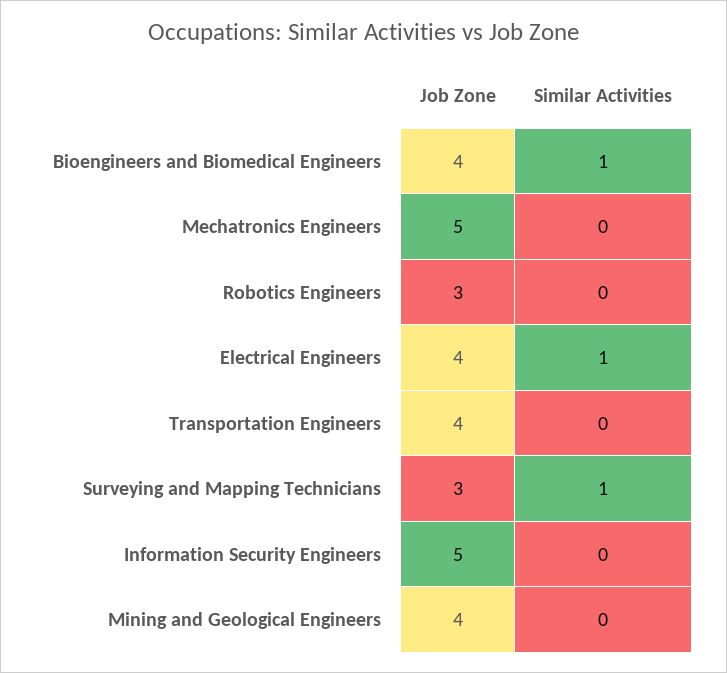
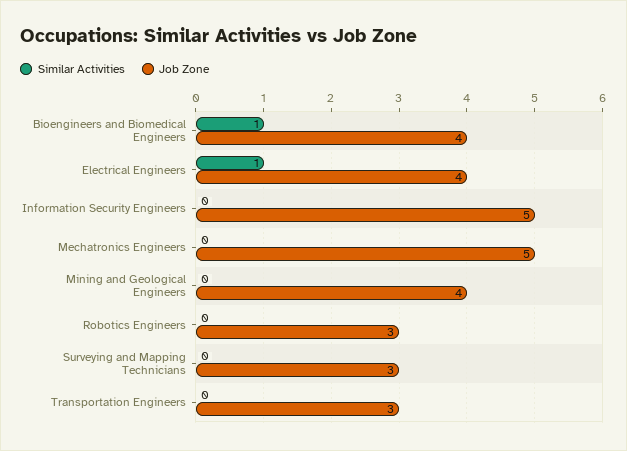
Job Zone, Transportation Engineers: 4 -> 3
Similar Activities, Surveying and Mapping Technicians: 1 -> 0

